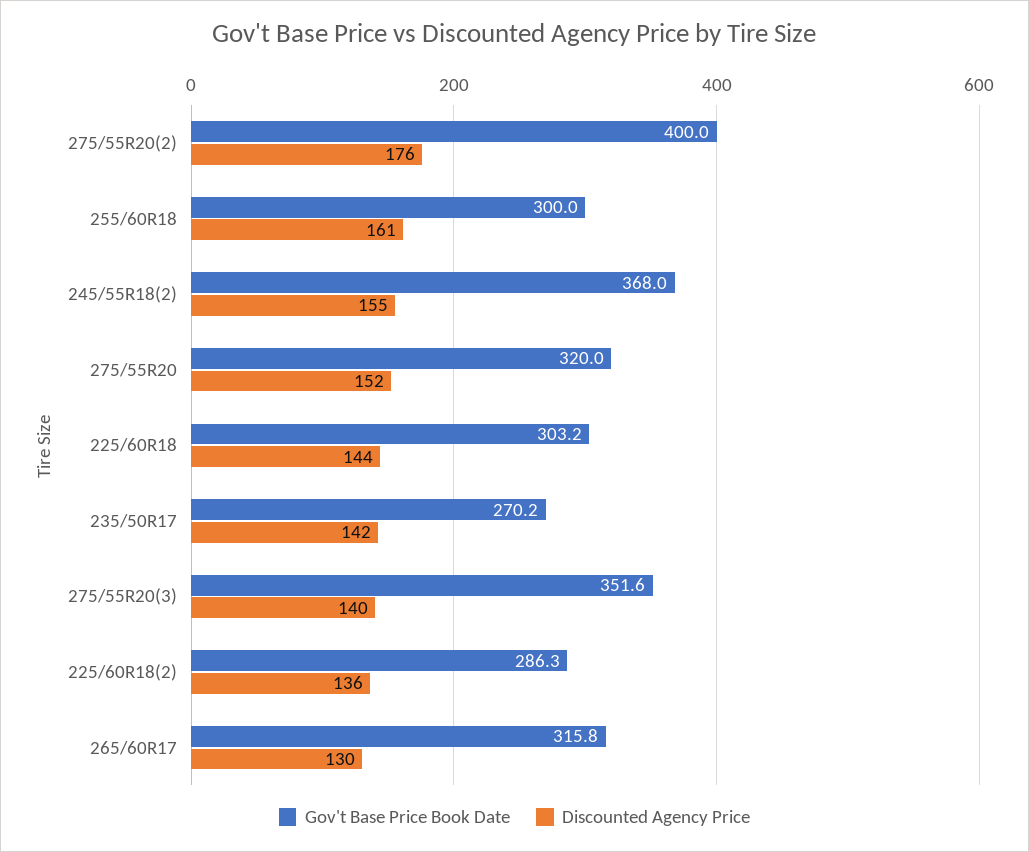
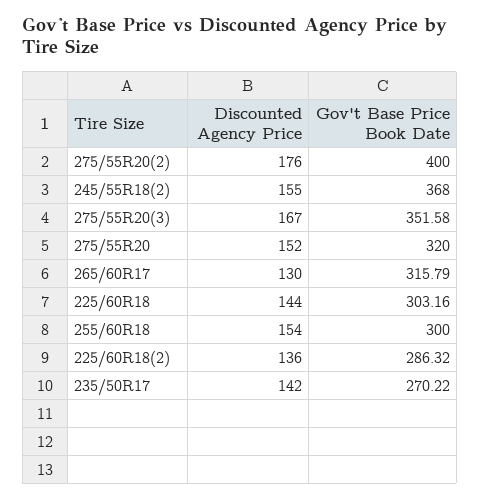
Discounted Agency Price, 255/60R18: 161 -> 154
Discounted Agency Price, 275/55R20(3): 140 -> 167

